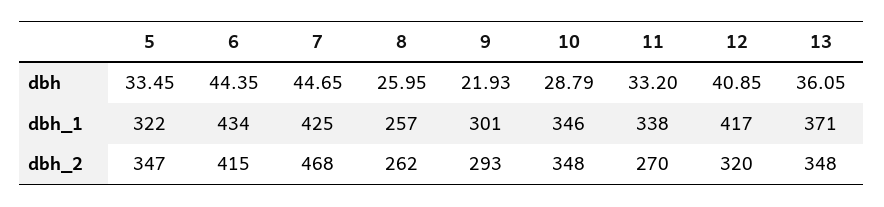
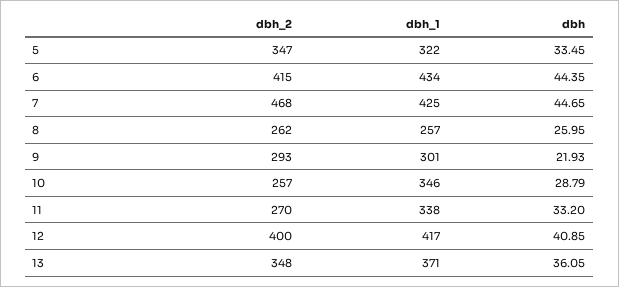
10, dbh_2: 348 -> 257
12, dbh_2: 320 -> 400

